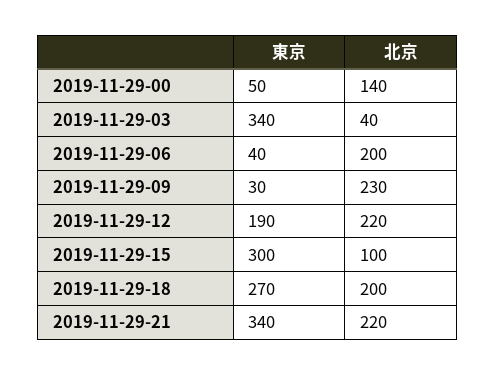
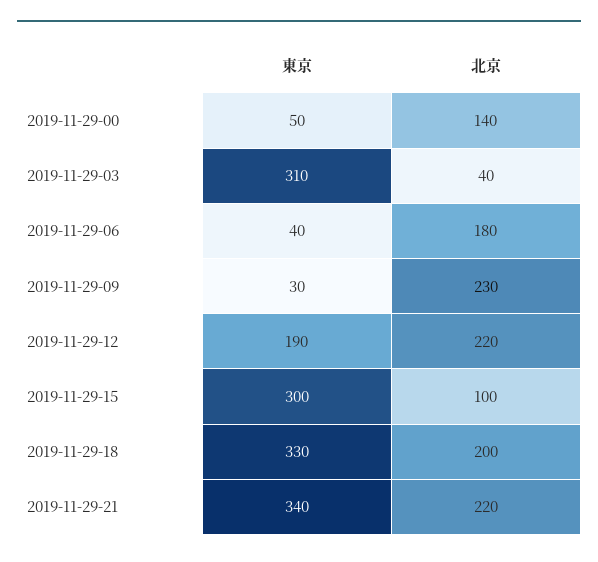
東京, 2019-11-29-03: 340 -> 310
北京, 2019-11-29-06: 200 -> 180
東京, 2019-11-29-18: 270 -> 330

